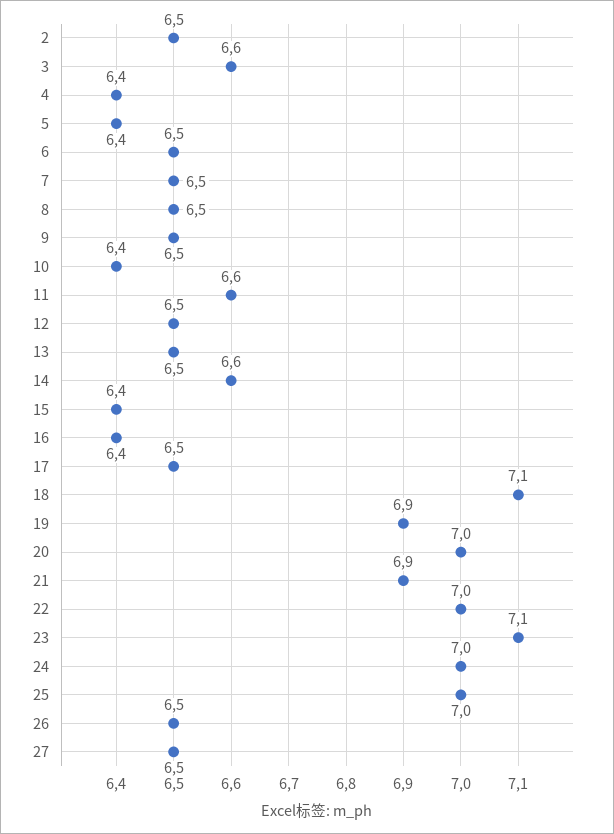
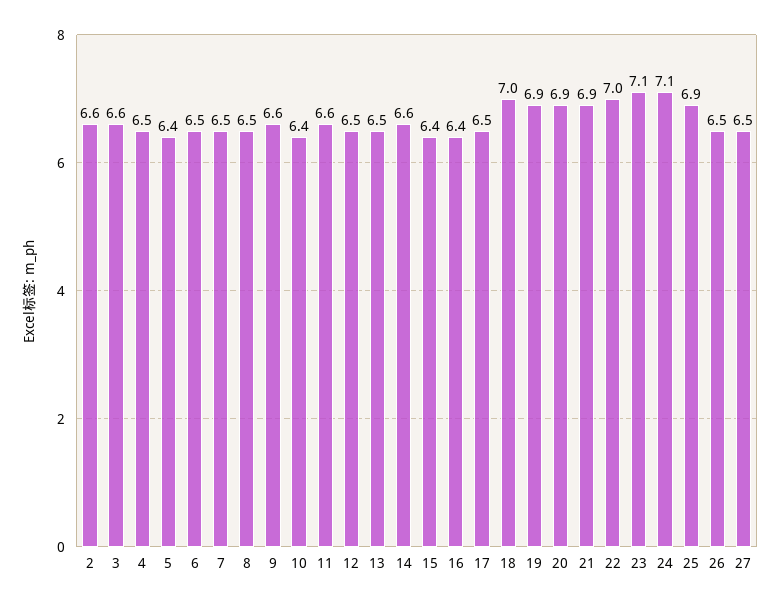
2: 6.5 -> 6.6
4: 6.4 -> 6.5
9: 6.5 -> 6.6
18: 7.1 -> 7
20: 7 -> 6.9
24: 7 -> 7.1
25: 7 -> 6.9

